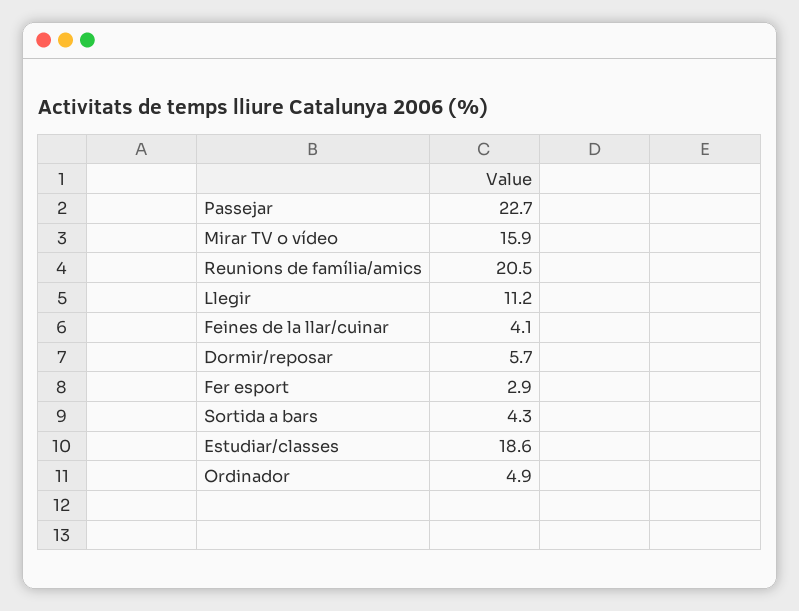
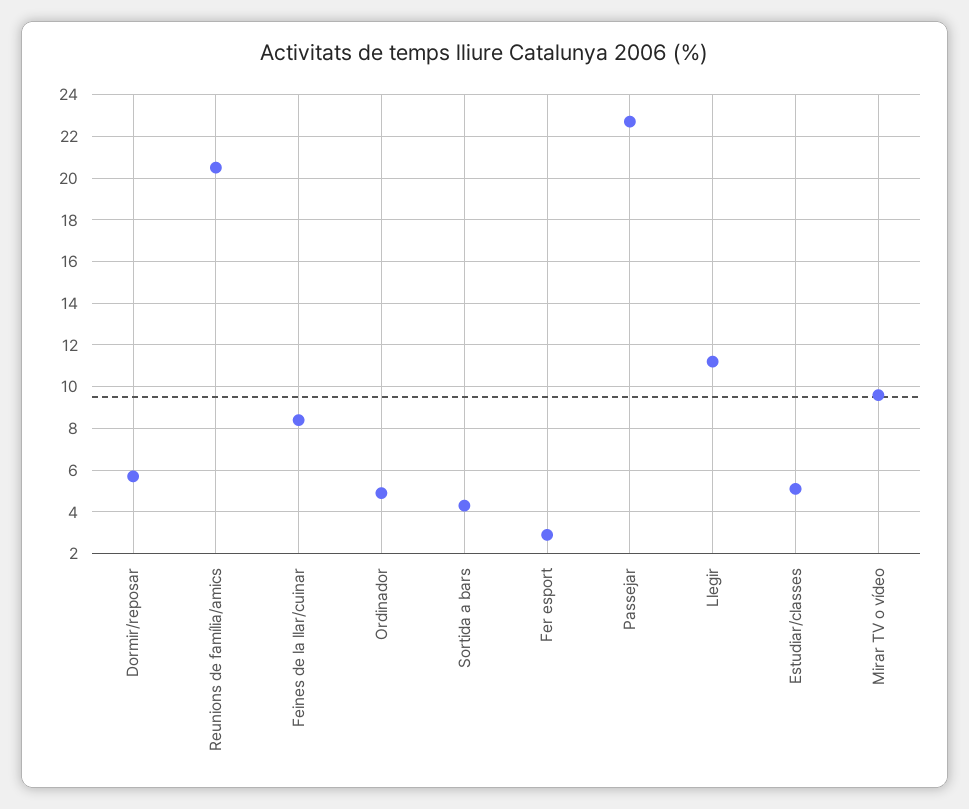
Mirar TV o vídeo: 15.9 -> 9.5
Feines de la llar/cuinar: 4.1 -> 8.5
Estudiar/classes: 18.6 -> 5

